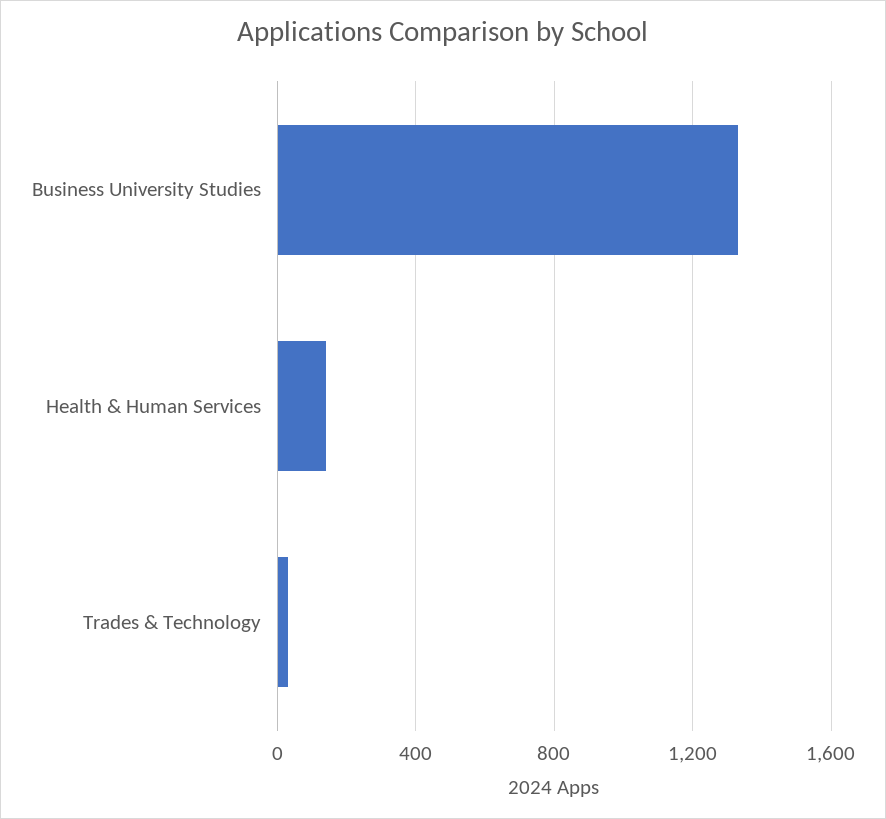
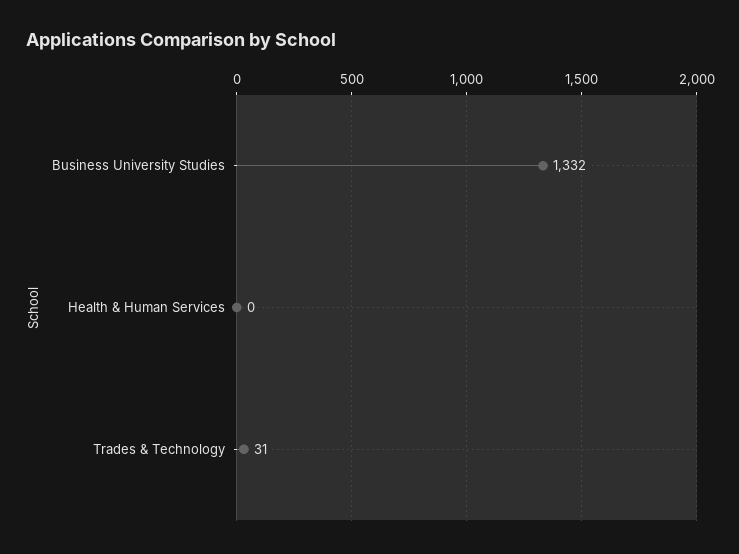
Health & Human Services: 150 -> 0

